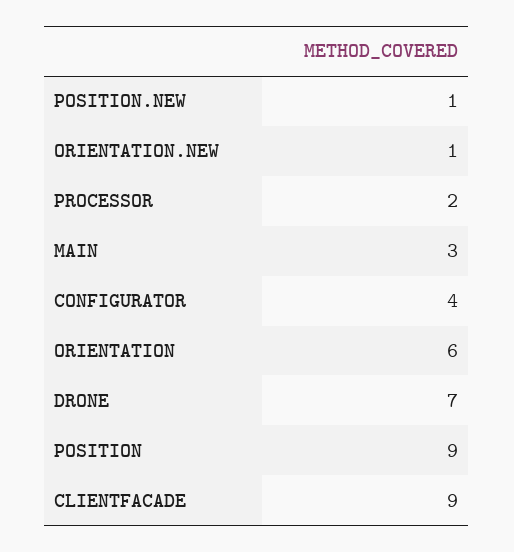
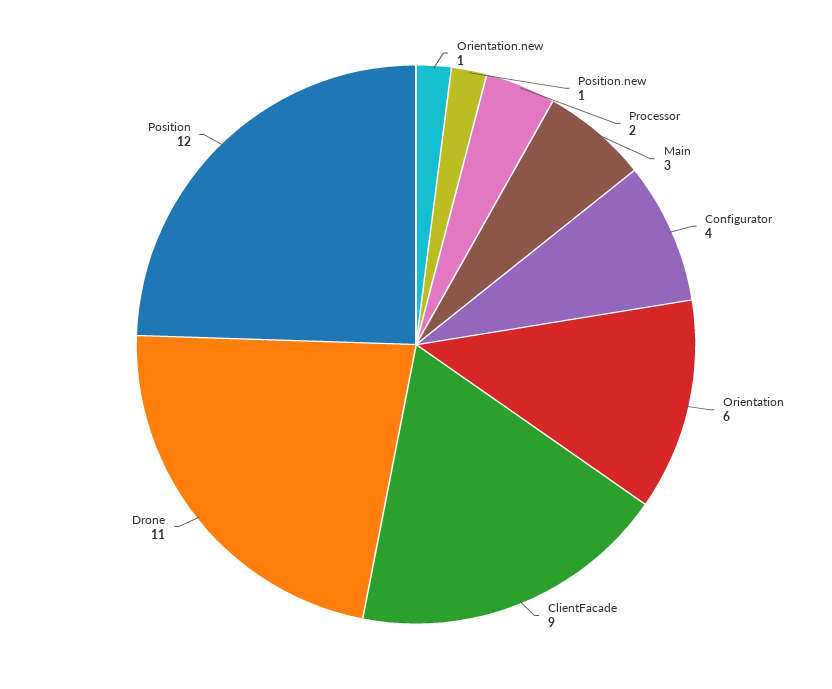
DRONE: 7 -> 11
POSITION: 9 -> 12

